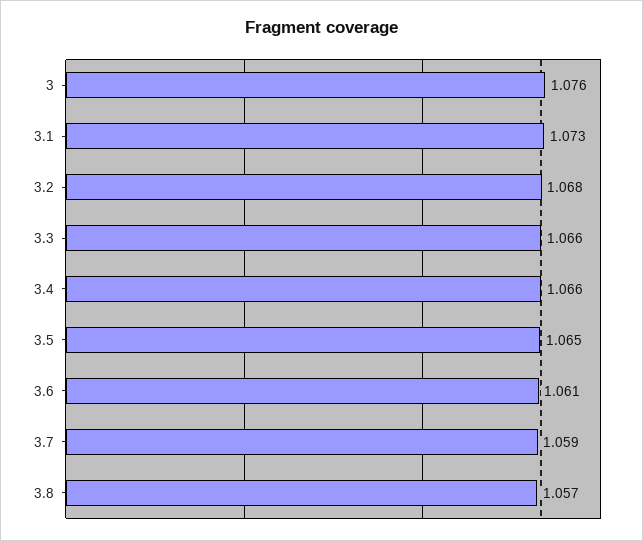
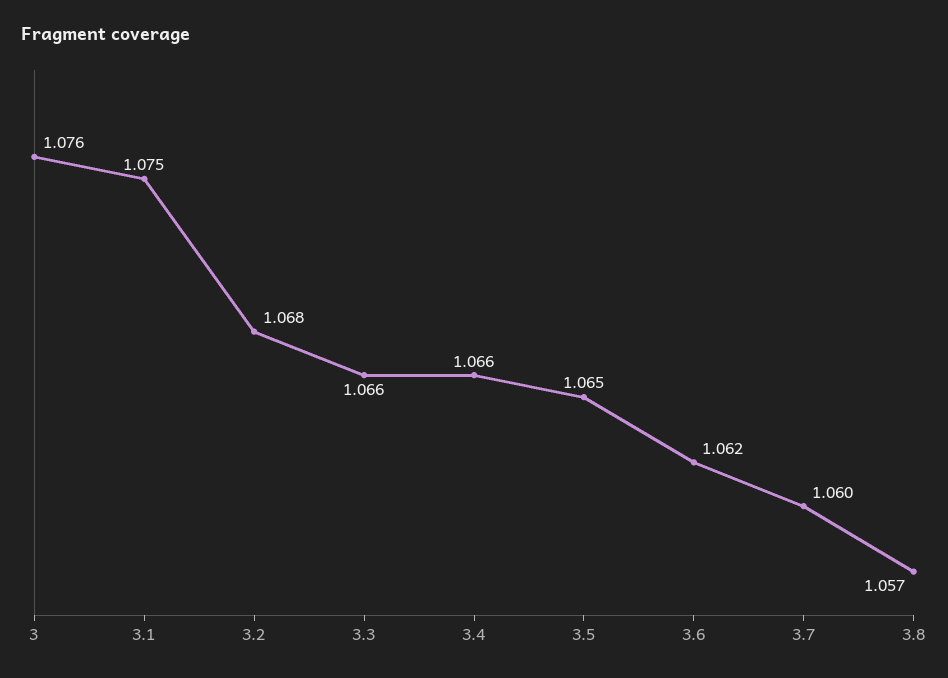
3.1: 1.073 -> 1.075
3.6: 1.061 -> 1.062
3.7: 1.059 -> 1.06

